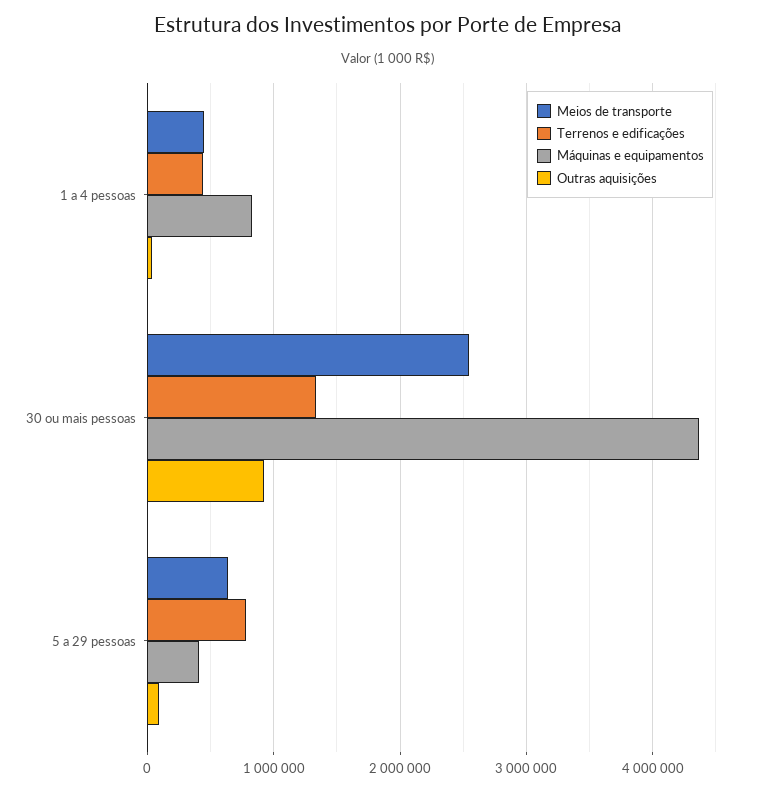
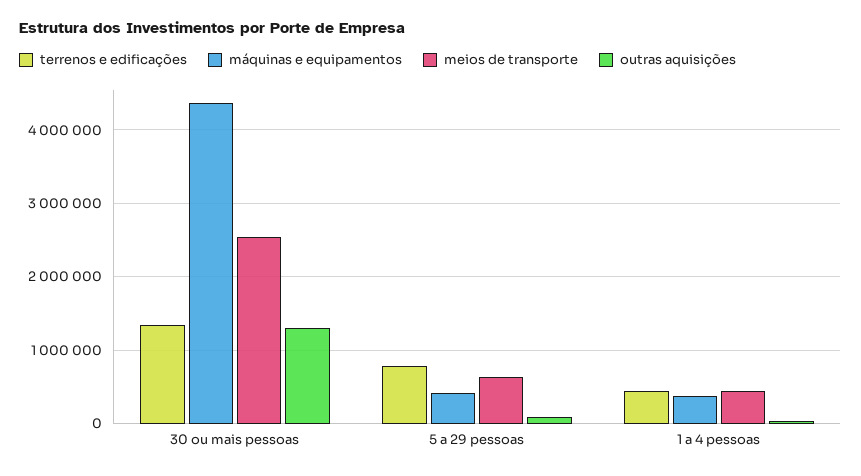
Máquinas e equipamentos, 1 a 4 pessoas: 800000 -> 400000
Outras aquisições, 30 ou mais pessoas: 900000 -> 1300000

